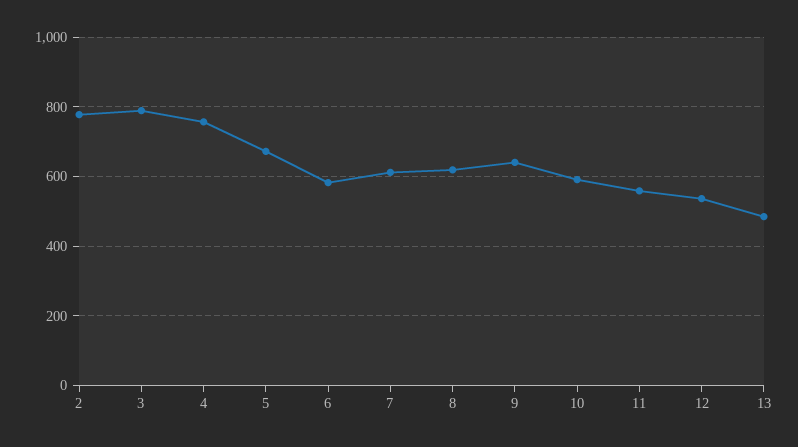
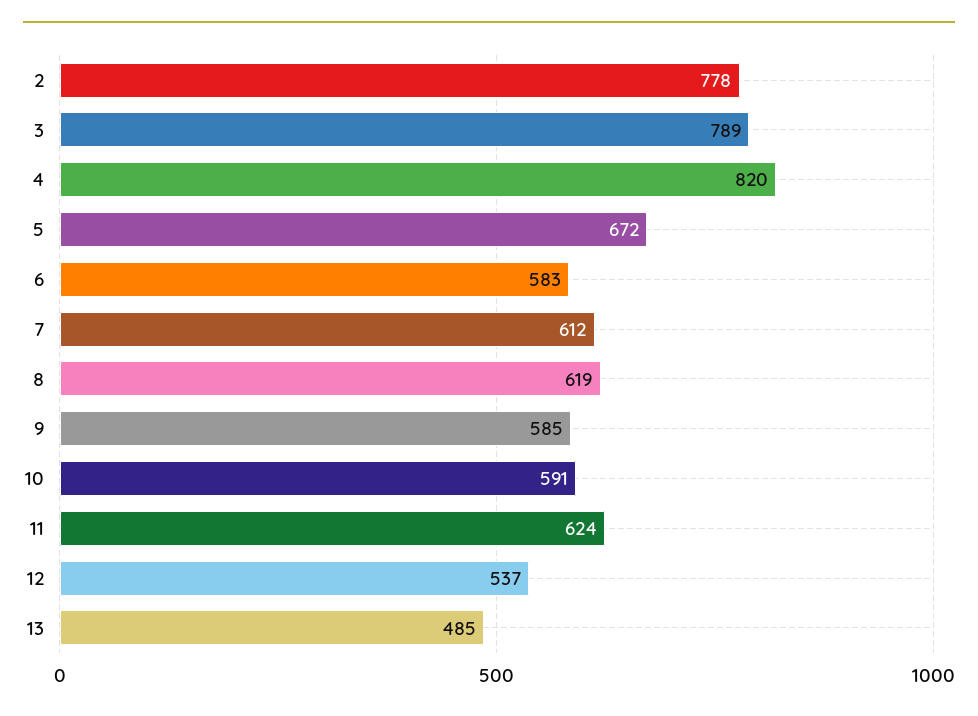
4: 760 -> 820
9: 640 -> 585
11: 560 -> 624

